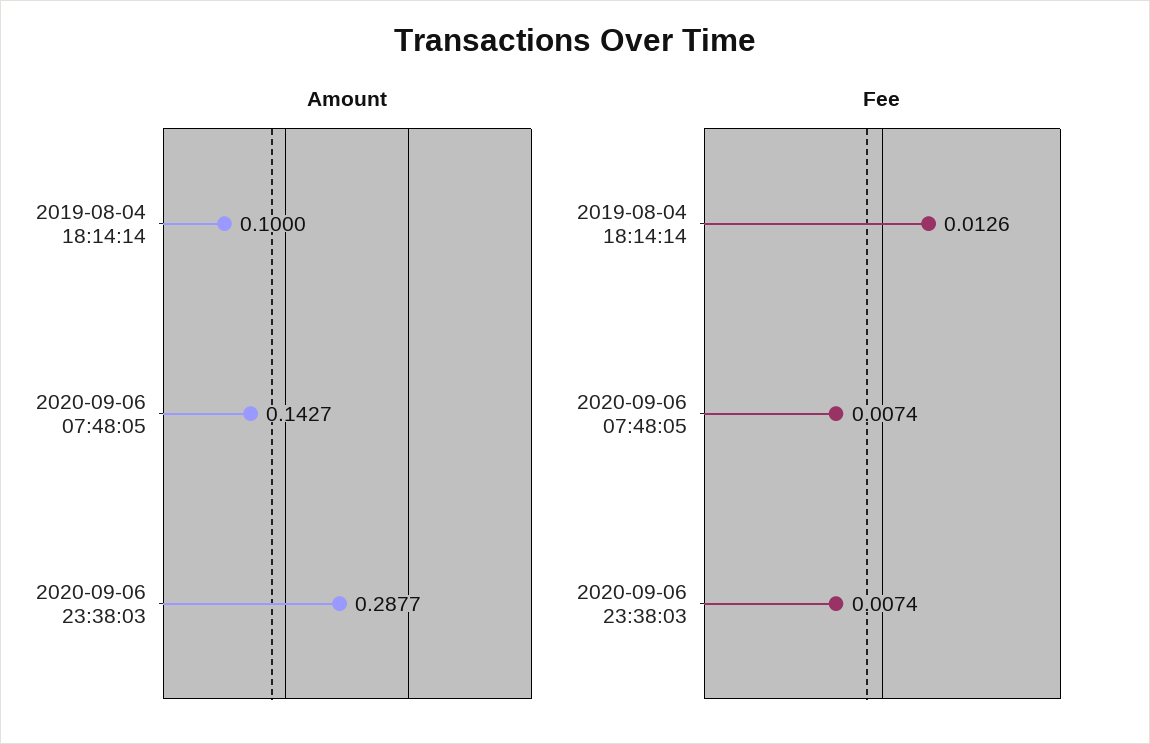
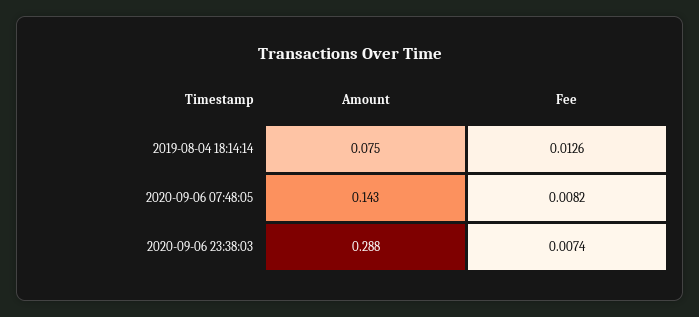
Amount, 2019-08-04 18:14:14: 0.1 -> 0.075
Fee, 2020-09-06 07:48:05: 0.0074 -> 0.0082

